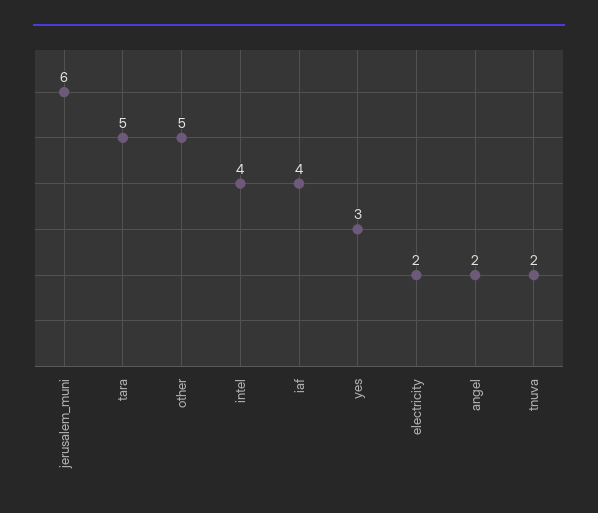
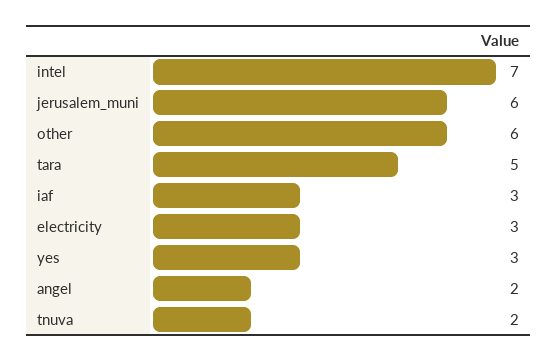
other: 5 -> 6
intel: 4 -> 7
iaf: 4 -> 3
electricity: 2 -> 3

